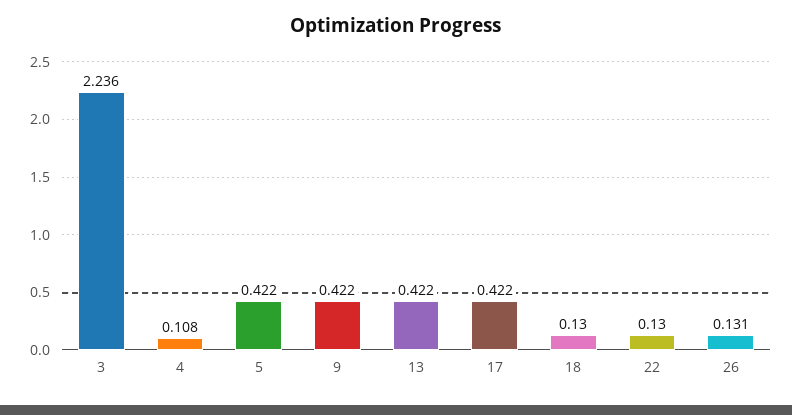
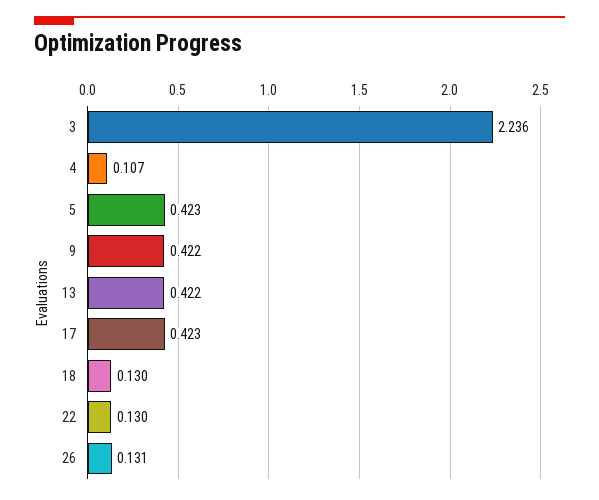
4: 0.108 -> 0.107
5: 0.422 -> 0.423
17: 0.422 -> 0.423

